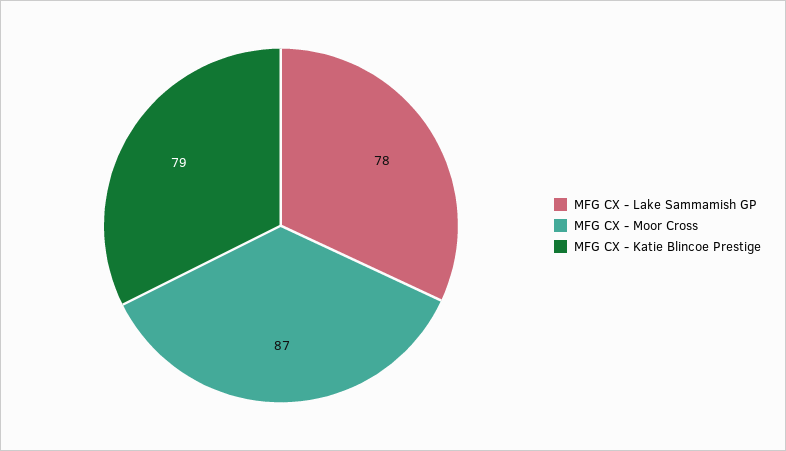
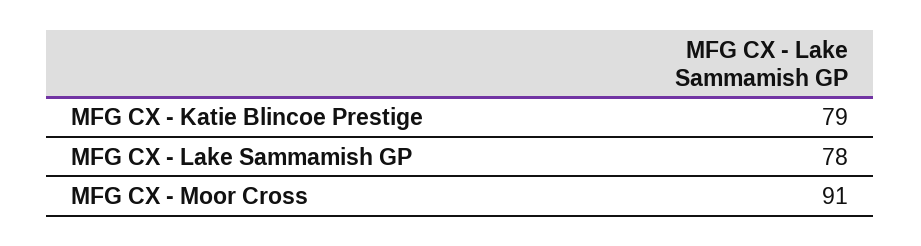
MFG CX - Moor Cross: 87 -> 91

